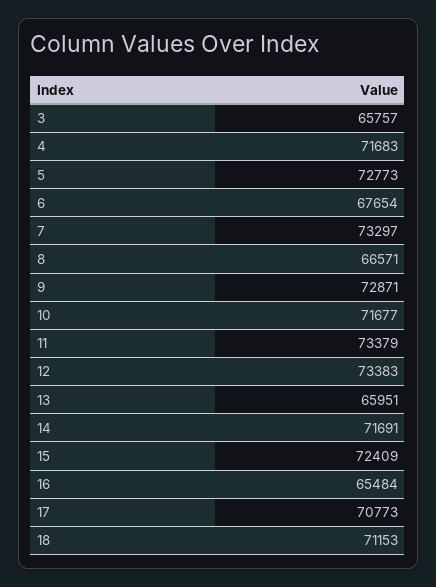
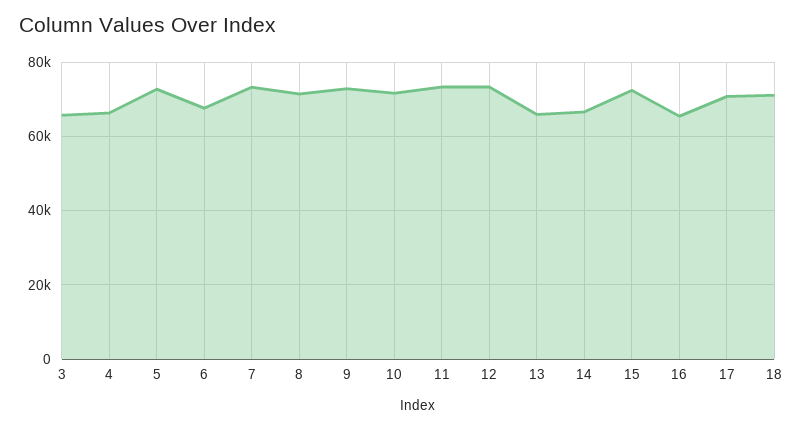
4: 71683 -> 66000
8: 66571 -> 72000
14: 71691 -> 66000

